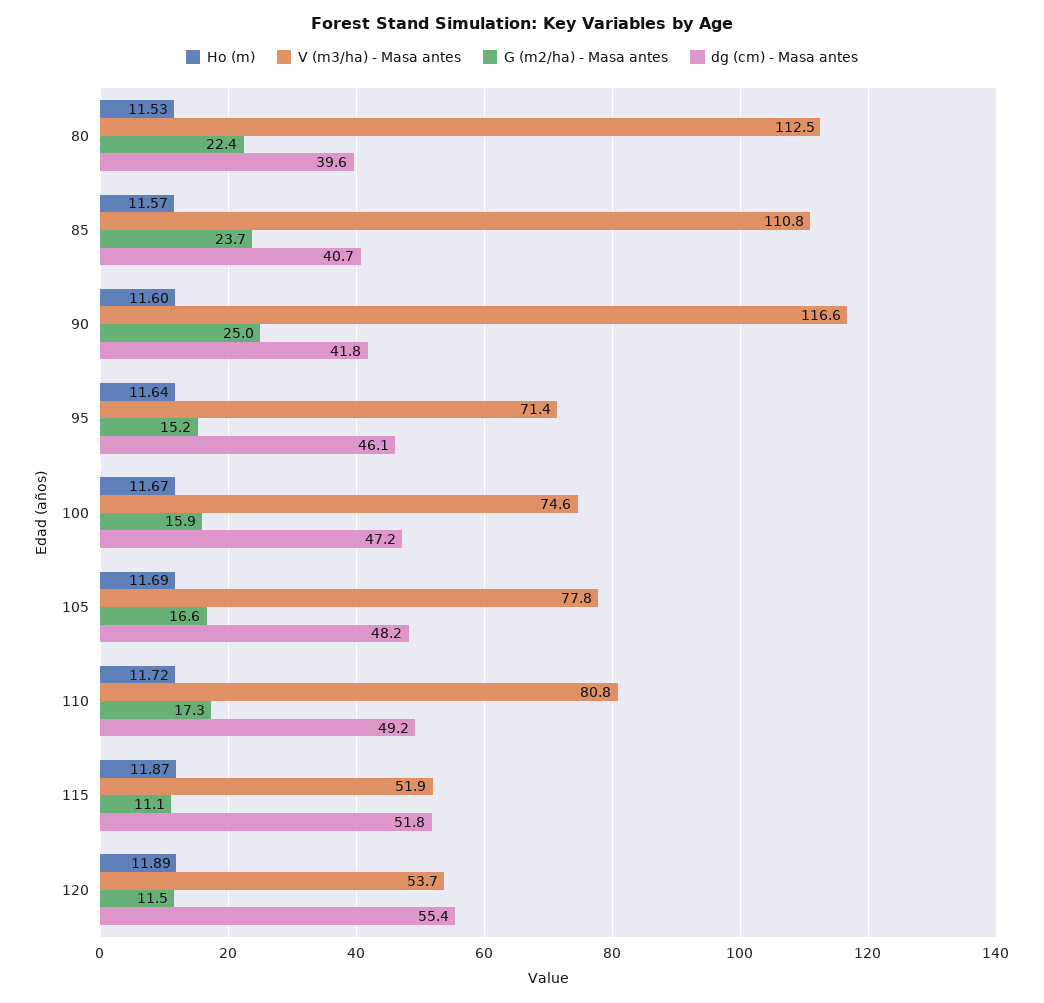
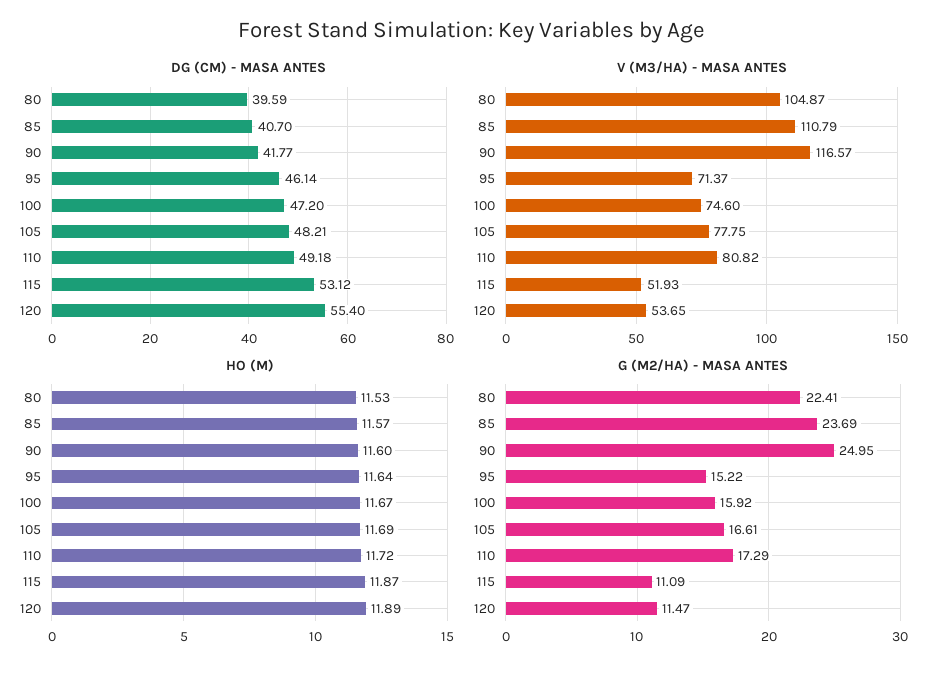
V (m3/ha) - Masa antes, 80: 112.5 -> 104.87
dg (cm) - Masa antes, 115: 51.8 -> 53.12

